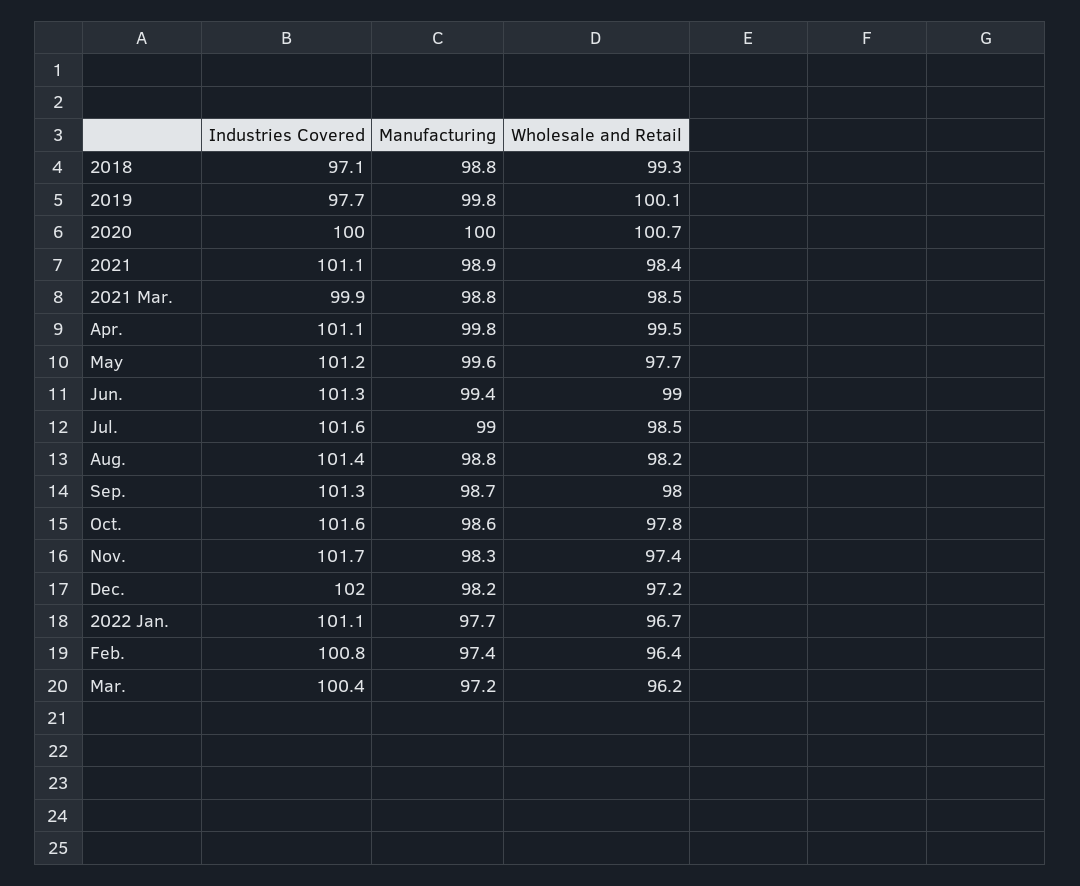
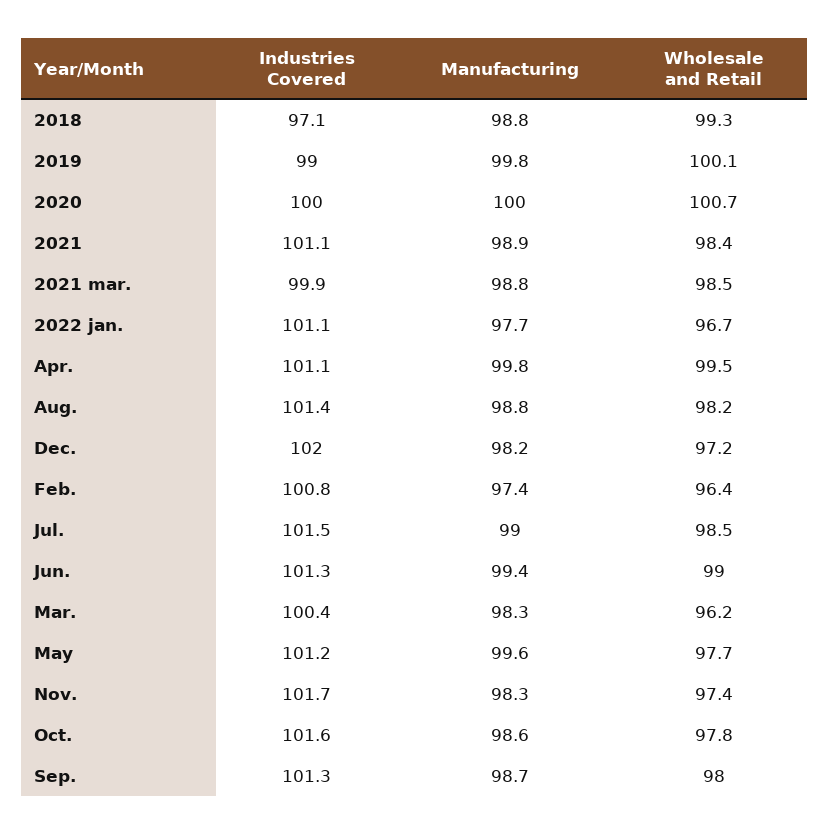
Industries Covered, 2019: 97.7 -> 99
Industries Covered, Jul.: 101.6 -> 101.5
Manufacturing, Mar.: 97.2 -> 98.3

